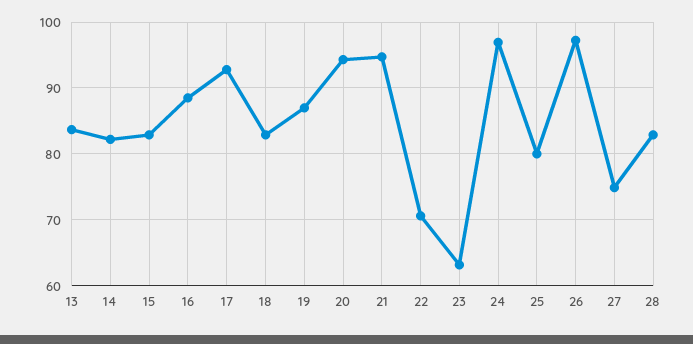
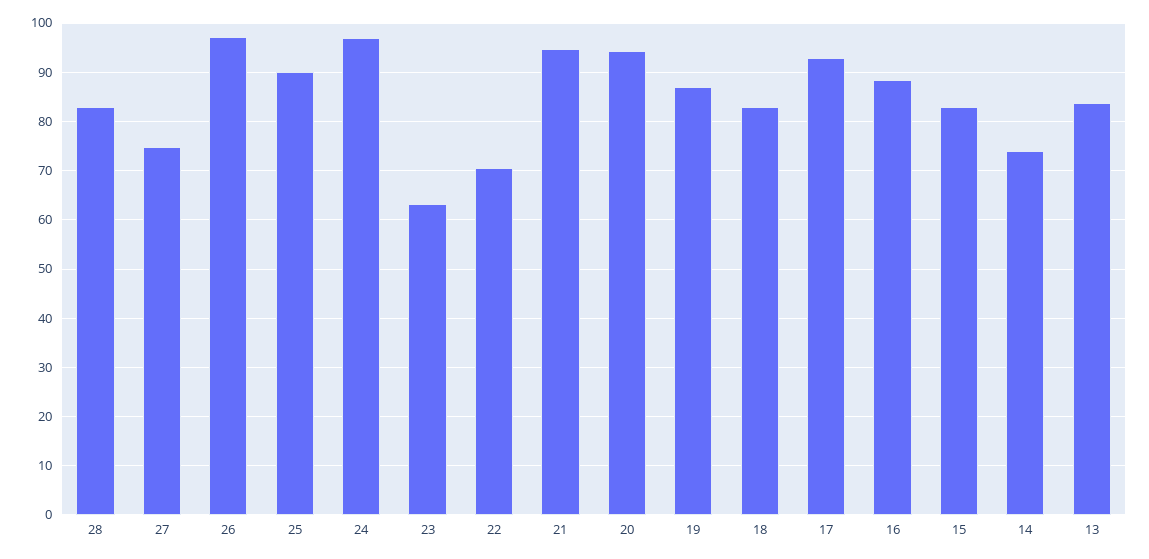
14: 82 -> 74
25: 80 -> 90

